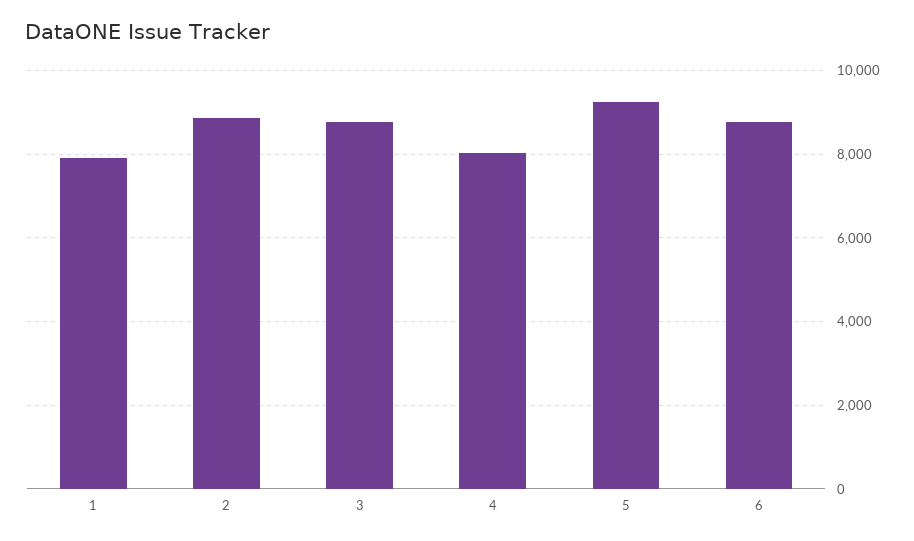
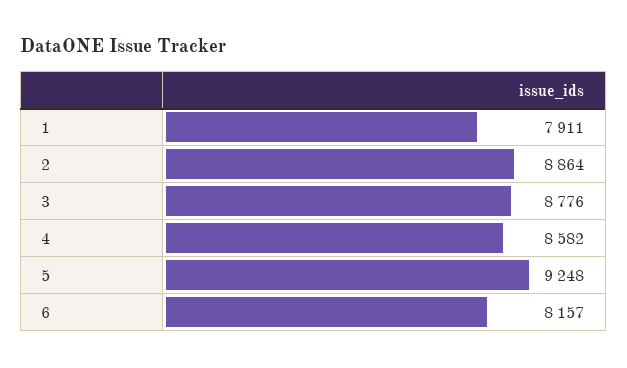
4: 8000 -> 8582
6: 8800 -> 8157

